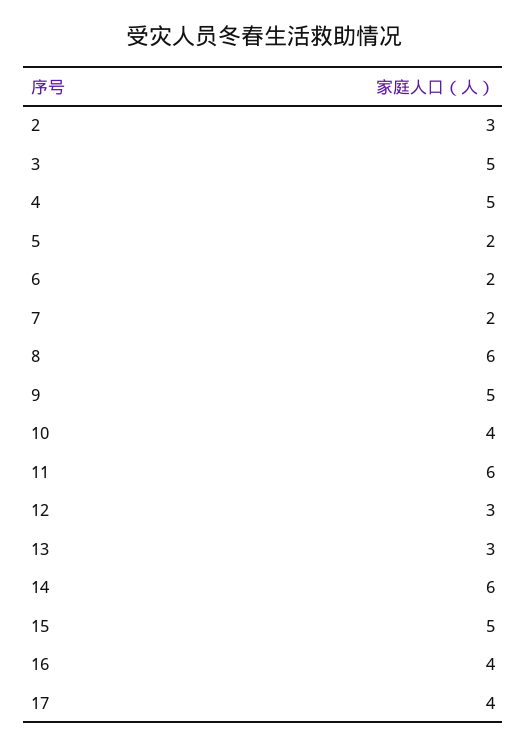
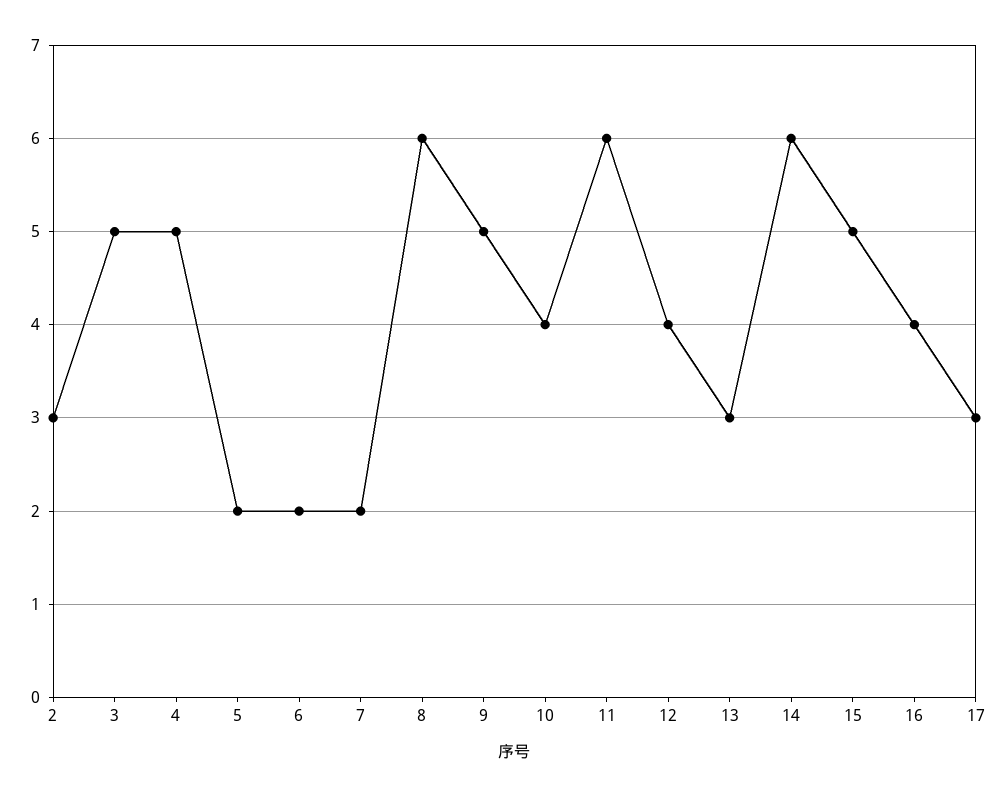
12: 3 -> 4
17: 4 -> 3

